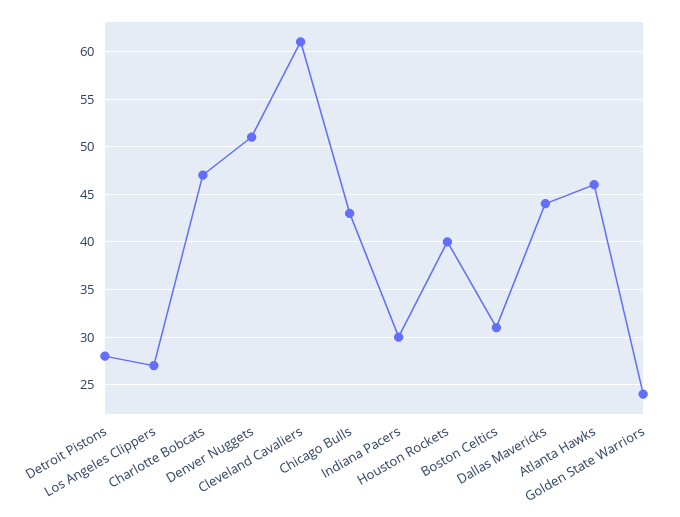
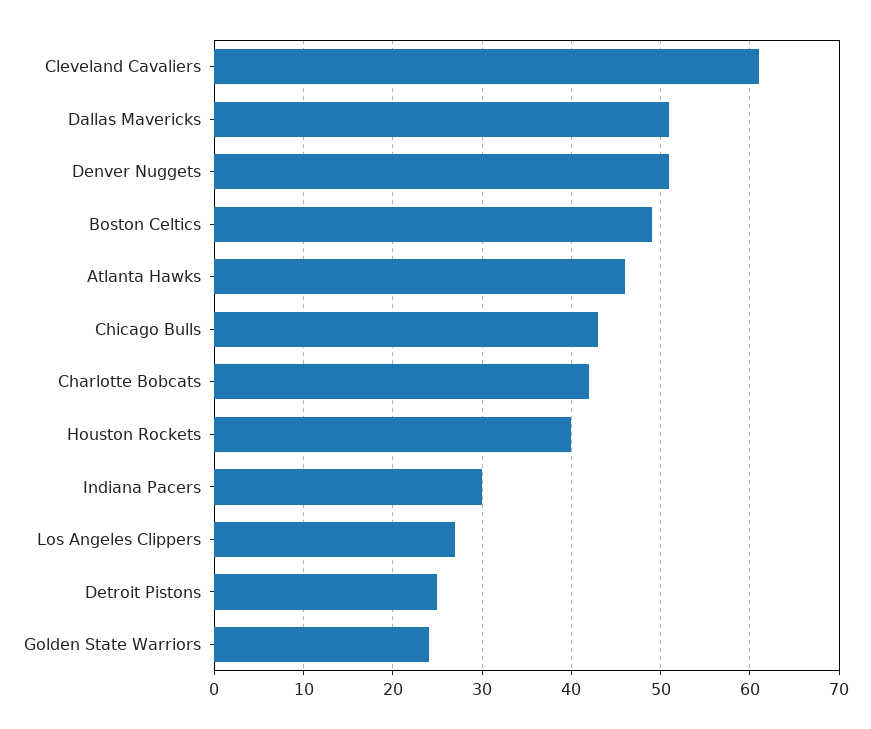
Detroit Pistons: 28 -> 25
Charlotte Bobcats: 47 -> 42
Boston Celtics: 31 -> 49
Dallas Mavericks: 44 -> 51

